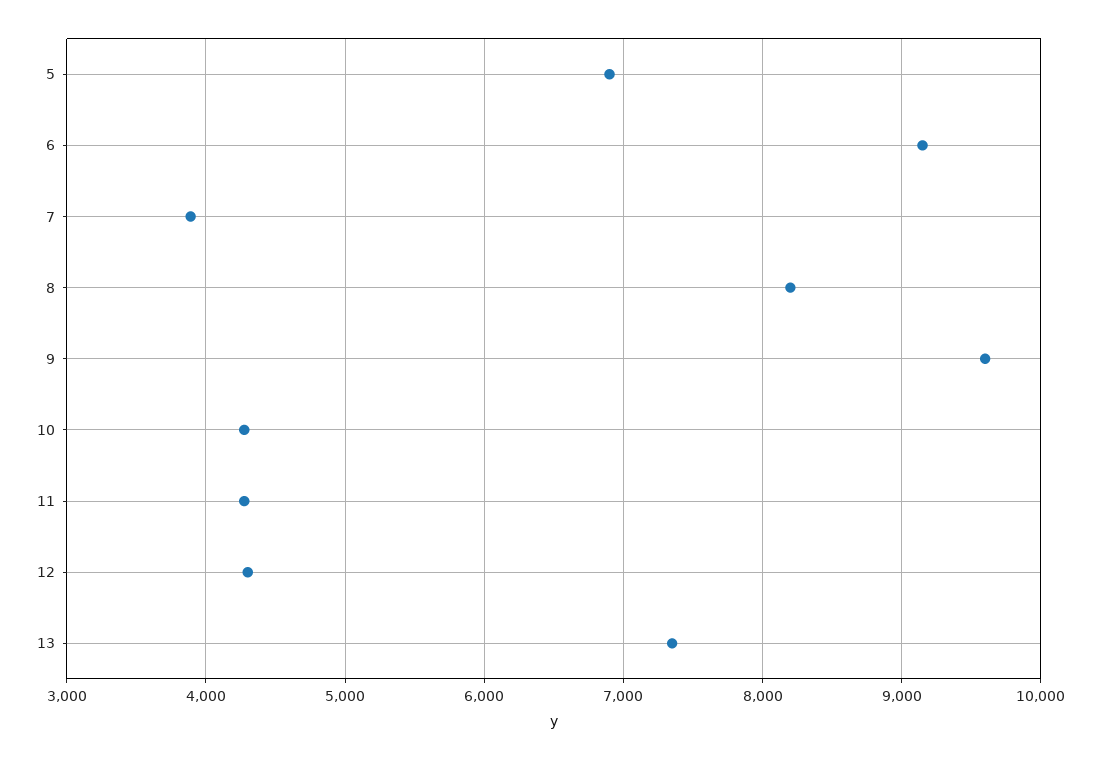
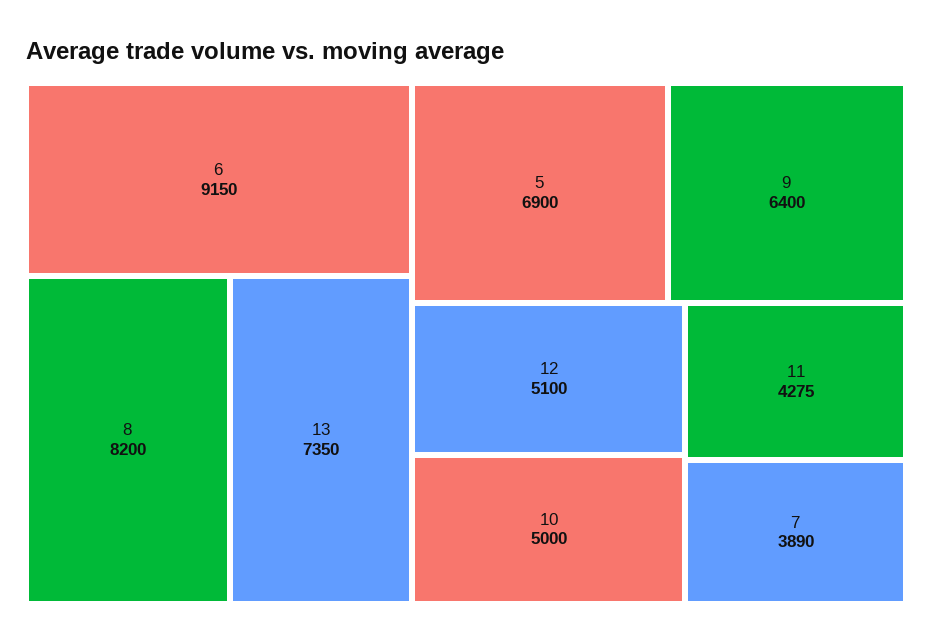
9: 9600 -> 6400
10: 4300 -> 5000
12: 4300 -> 5100

